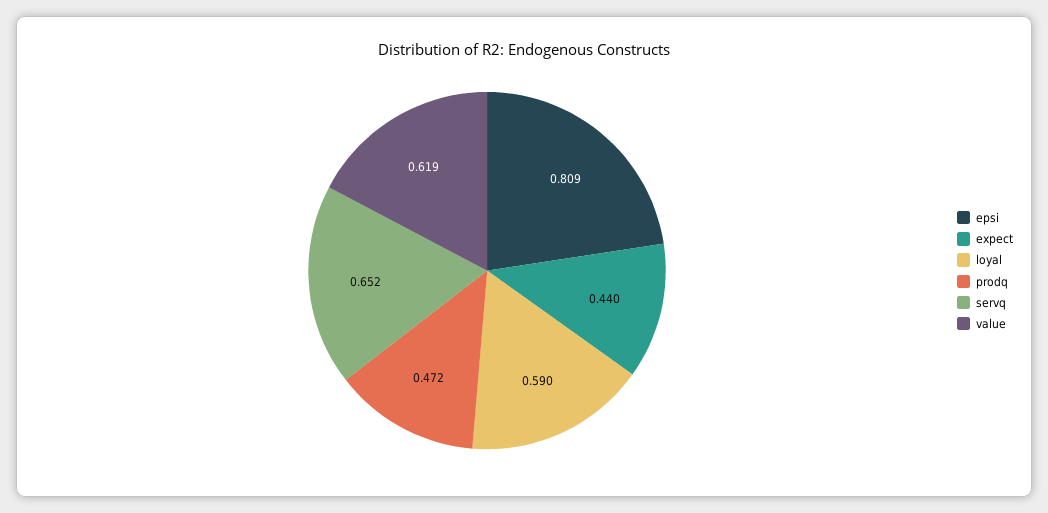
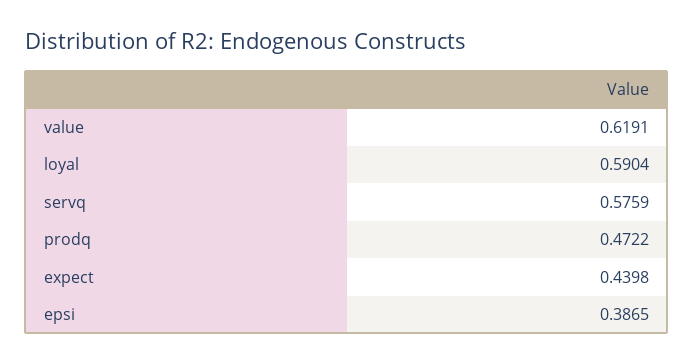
epsi: 0.809 -> 0.3865
servq: 0.652 -> 0.5759

